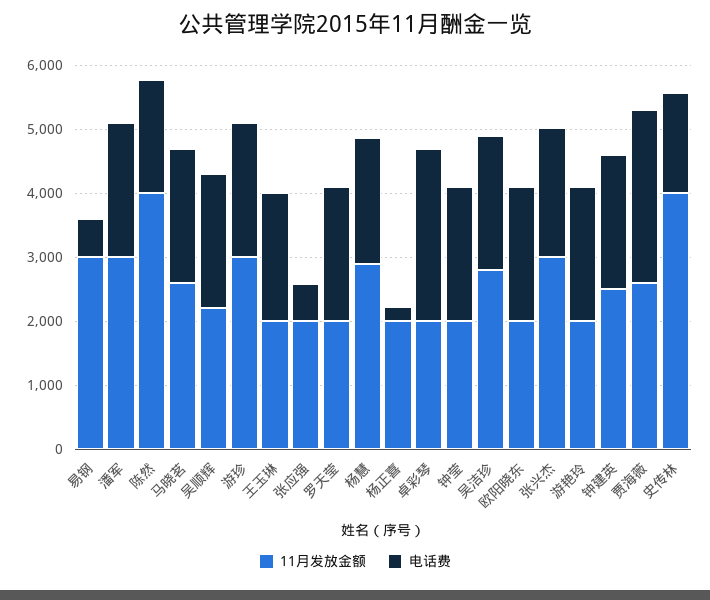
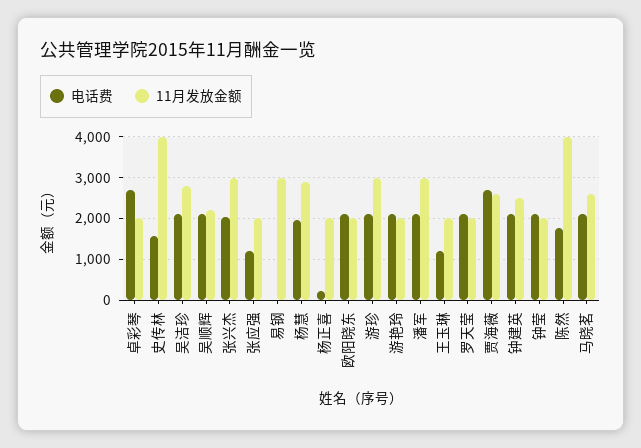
电话费, 易钢: 600 -> 0
电话费, 王玉琳: 2000 -> 1200
电话费, 张应强: 600 -> 1200

